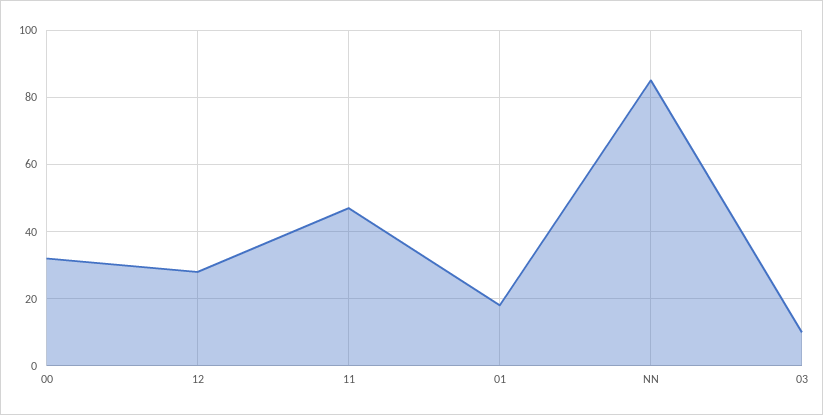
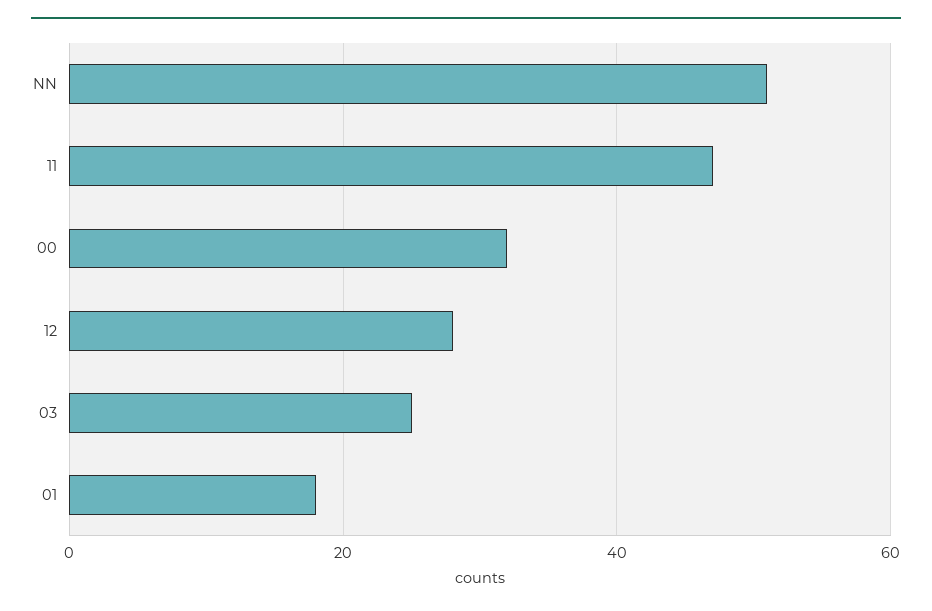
NN: 85 -> 50
03: 10 -> 25

